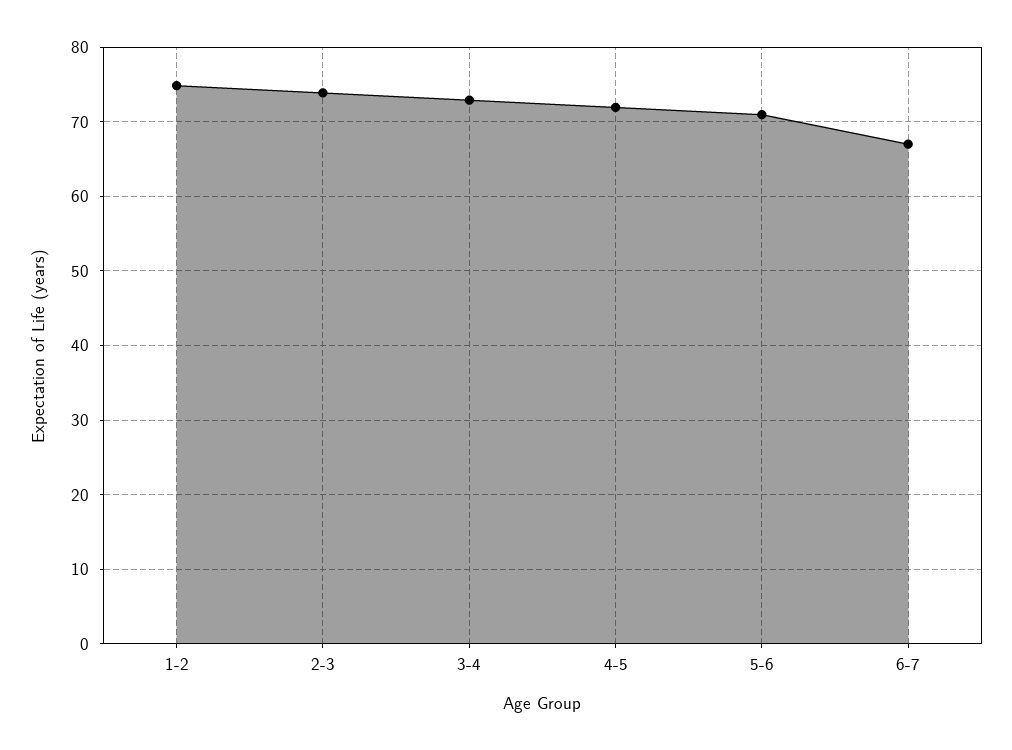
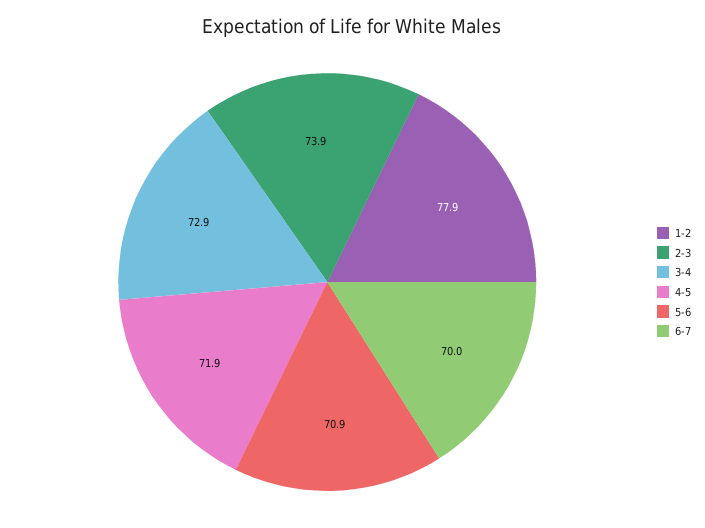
1-2: 75 -> 77.9
6-7: 67 -> 70

